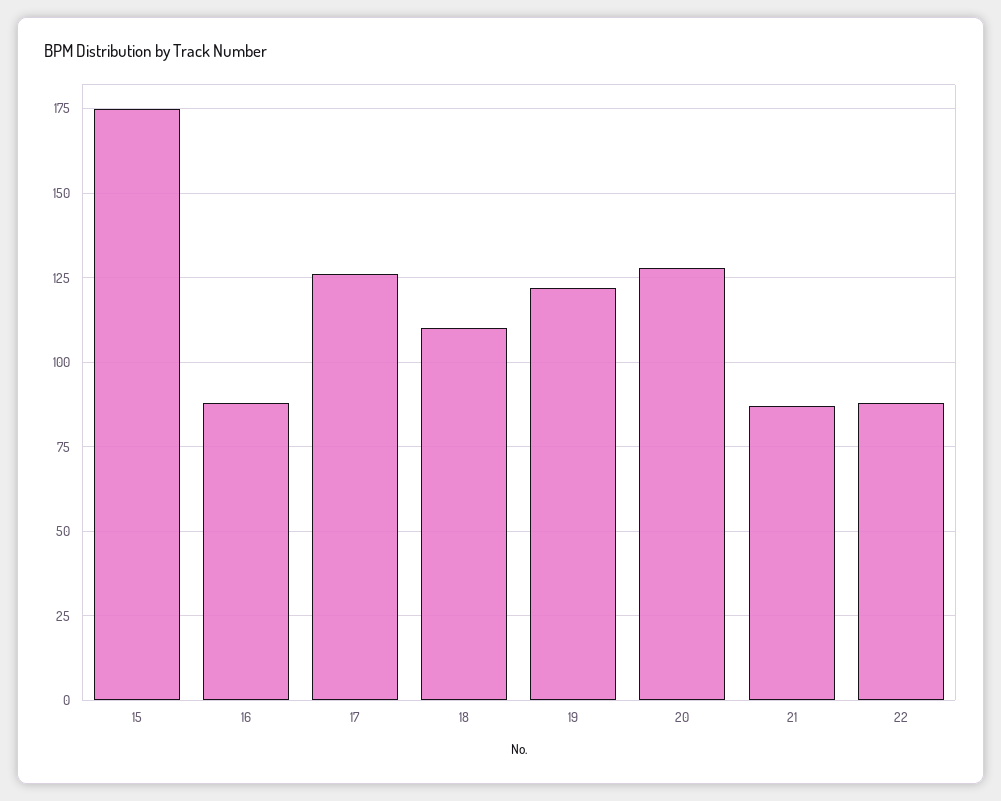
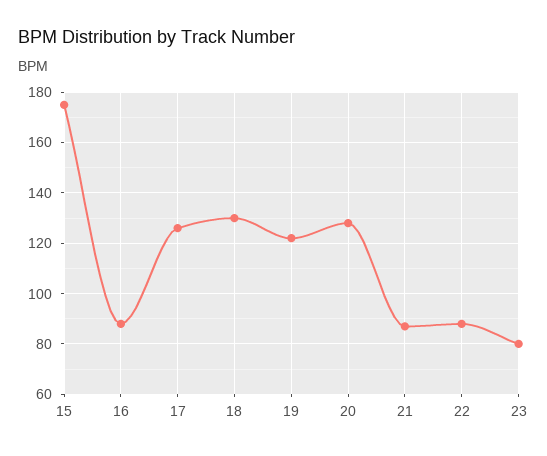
18: 110 -> 130
23: none -> 80

